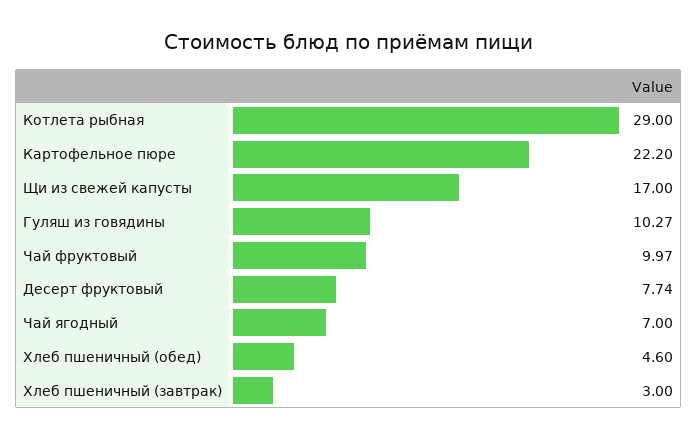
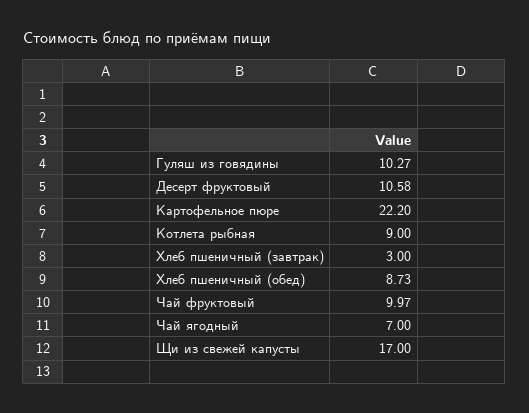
Котлета рыбная: 29 -> 9
Десерт фруктовый: 7.74 -> 10.58
Хлеб пшеничный (обед): 4.6 -> 8.73

